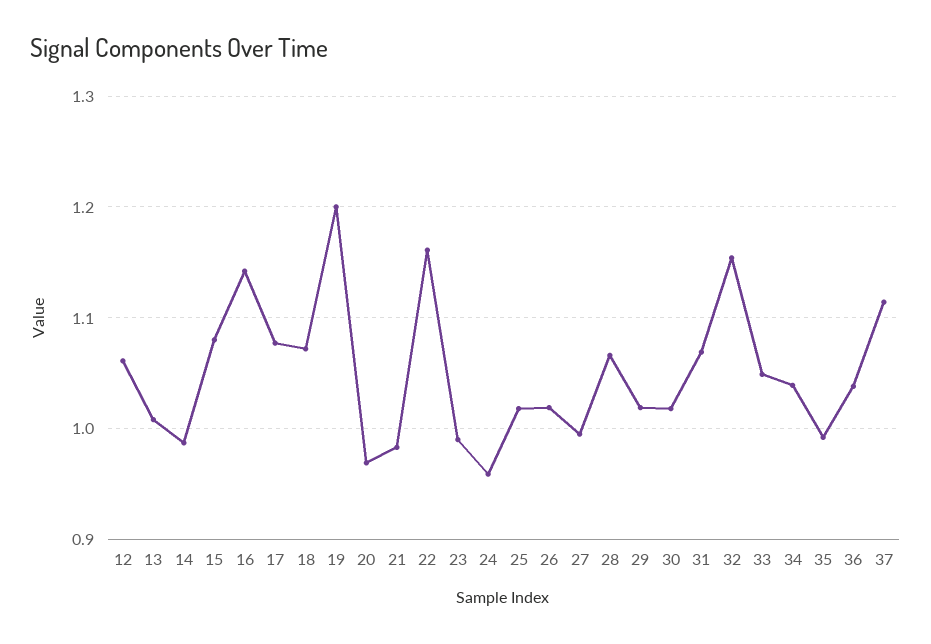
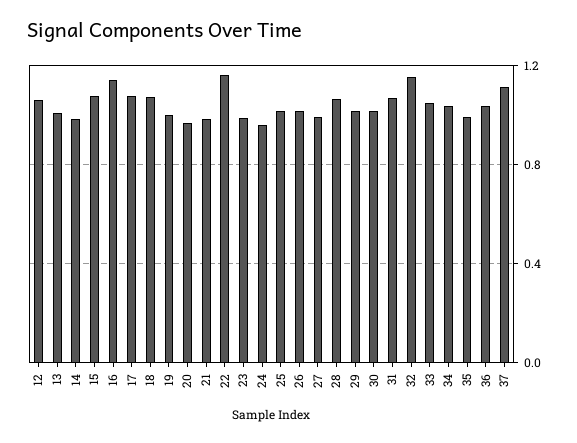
19: 1.2 -> 1

